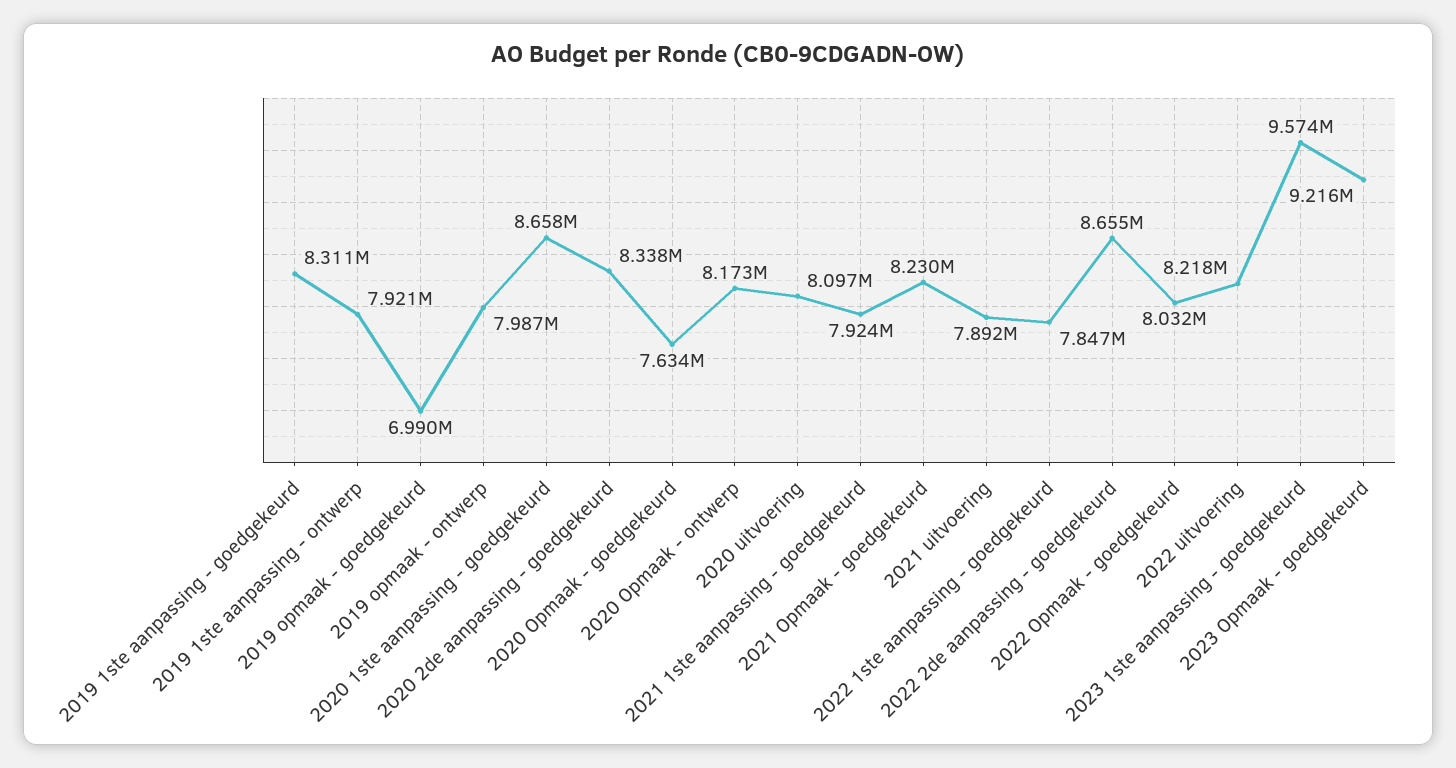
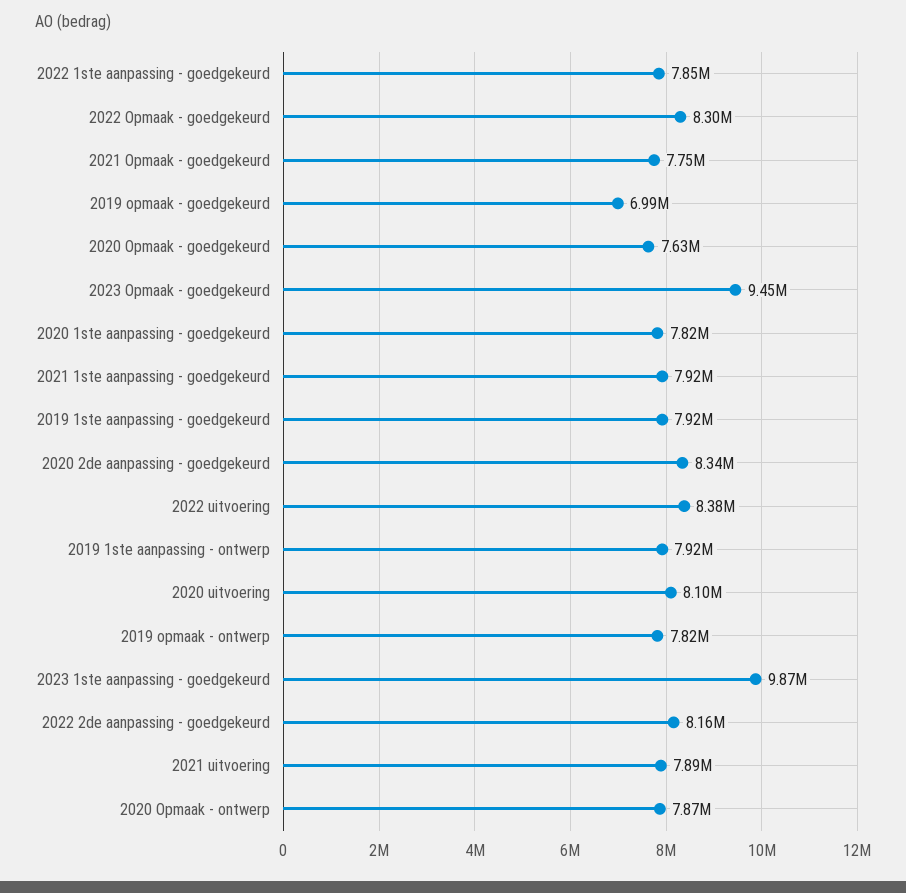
2019 1ste aanpassing - goedgekeurd: 8311000 -> 7920000
2019 opmaak - ontwerp: 7987000 -> 7820000
2020 1ste aanpassing - goedgekeurd: 8658000 -> 7820000
2020 Opmaak - ontwerp: 8173000 -> 7870000
2021 Opmaak - goedgekeurd: 8230000 -> 7750000
2022 2de aanpassing - goedgekeurd: 8655000 -> 8160000
2022 Opmaak - goedgekeurd: 8032000 -> 8300000
2022 uitvoering: 8218000 -> 8380000
2023 1ste aanpassing - goedgekeurd: 9574000 -> 9870000
2023 Opmaak - goedgekeurd: 9216000 -> 9450000

